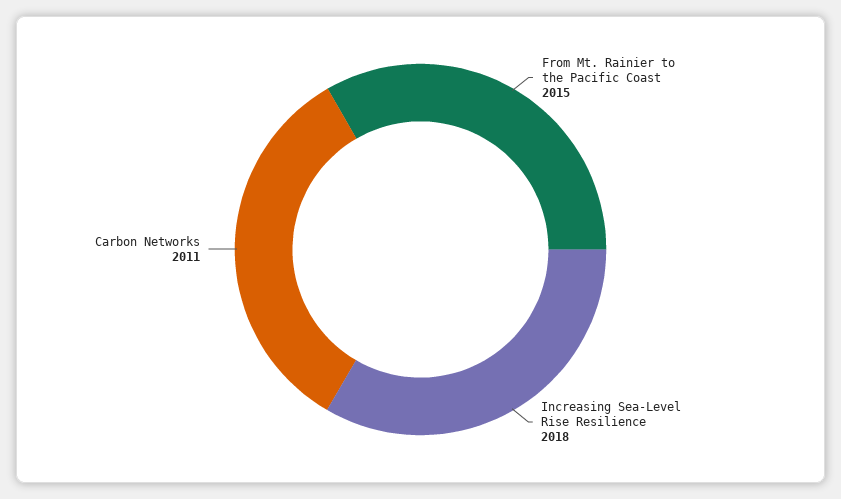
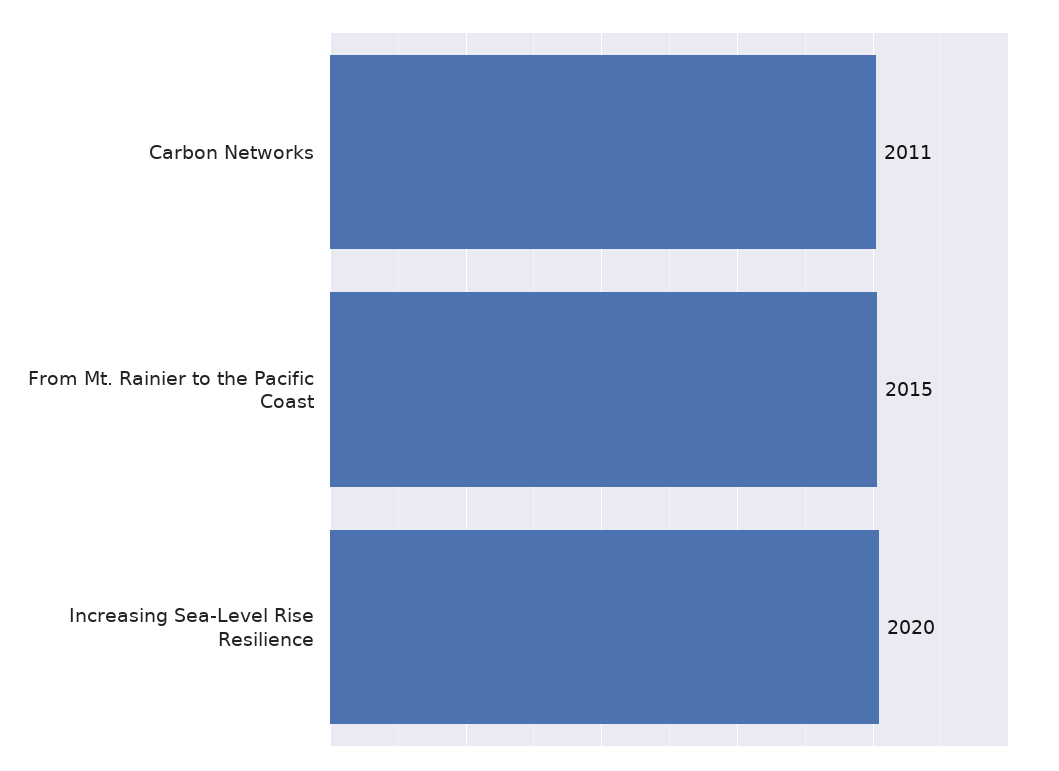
Increasing Sea-Level Rise Resilience: 2018 -> 2020

